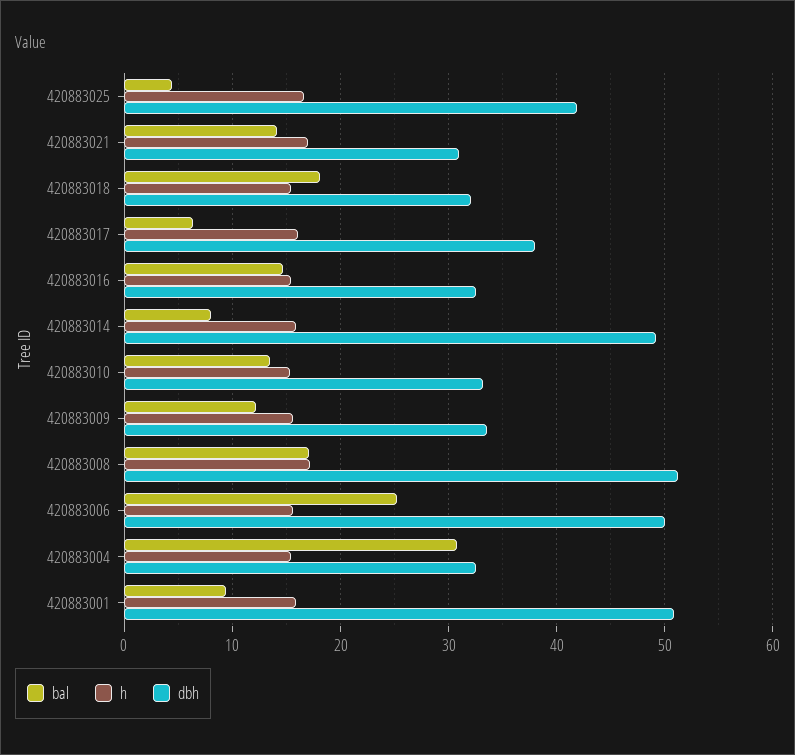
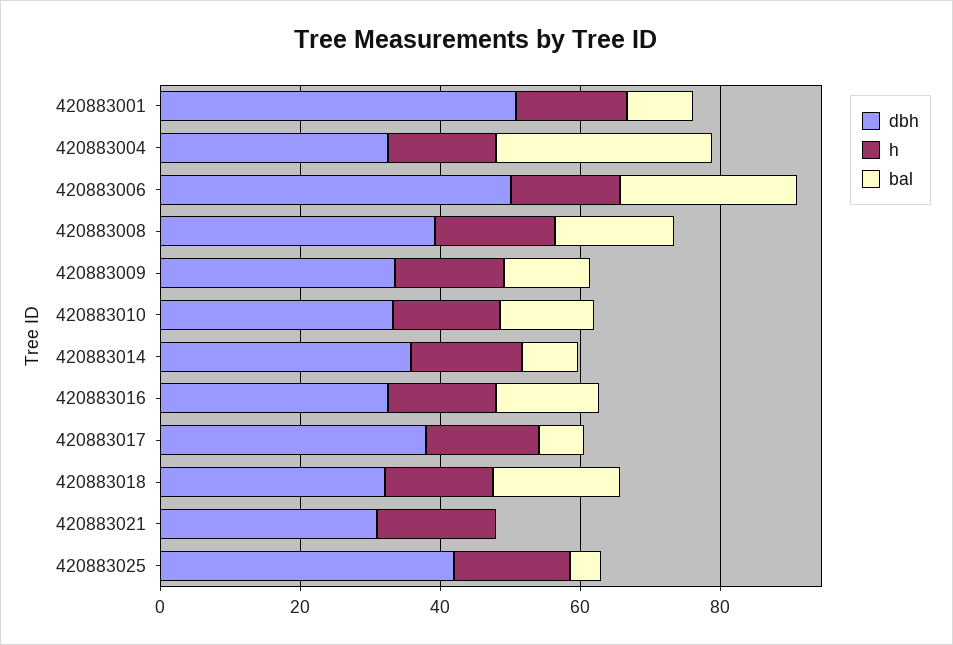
bal, 420883021: 14 -> 0
dbh, 420883014: 49 -> 35
dbh, 420883008: 51 -> 40

